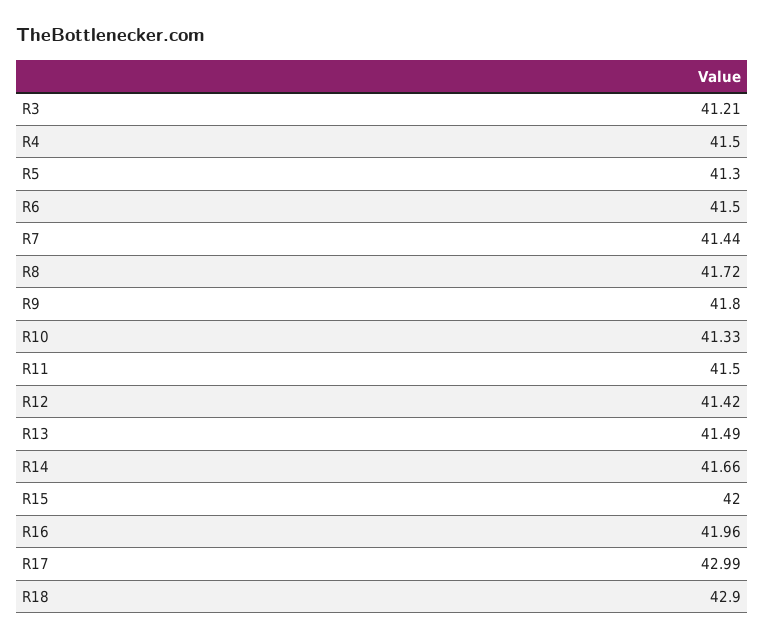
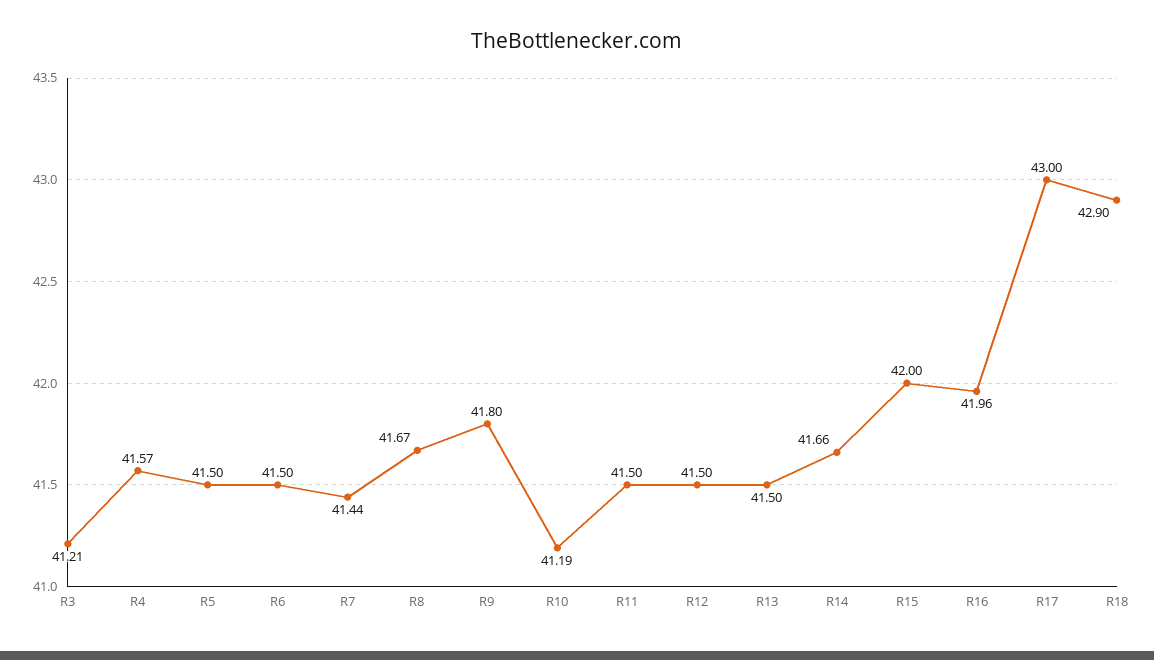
R4: 41.5 -> 41.57
R5: 41.3 -> 41.5
R8: 41.72 -> 41.67
R10: 41.33 -> 41.19
R12: 41.42 -> 41.5
R13: 41.49 -> 41.5
R17: 42.99 -> 43

